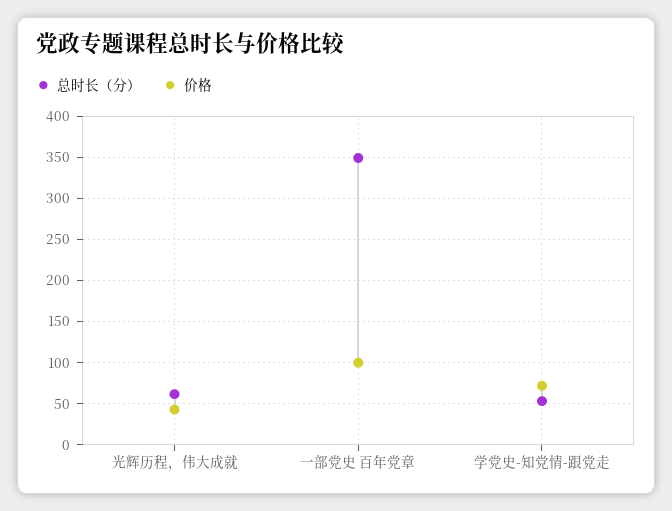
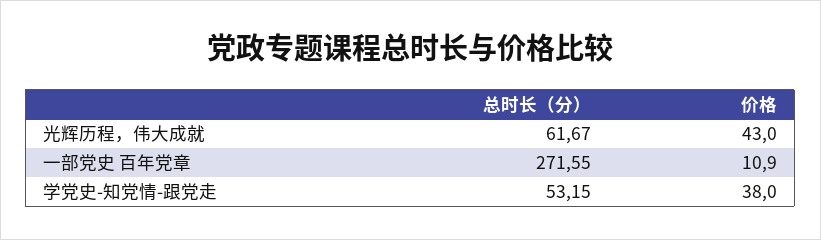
总时长（分）, 一部党史 百年党章: 350 -> 271.55
价格, 一部党史 百年党章: 100 -> 10.9
价格, 学党史-知党情-跟党走: 70 -> 38

